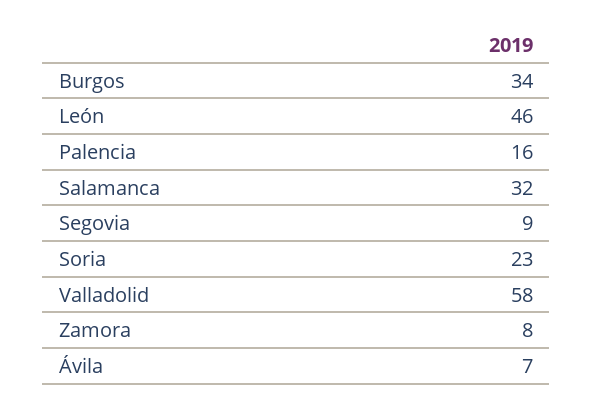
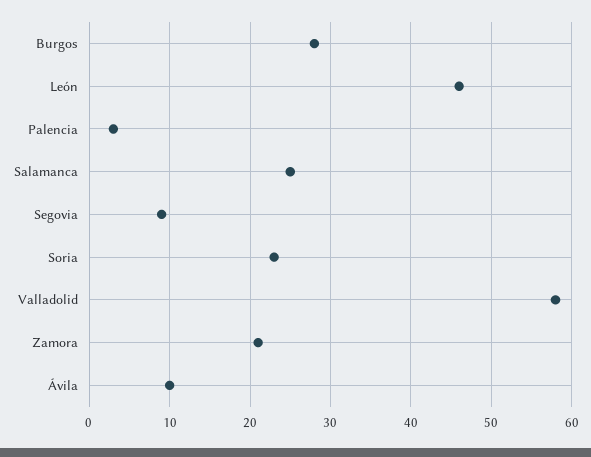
Burgos: 34 -> 28
Palencia: 16 -> 3
Salamanca: 32 -> 25
Zamora: 8 -> 21
Ávila: 7 -> 10

